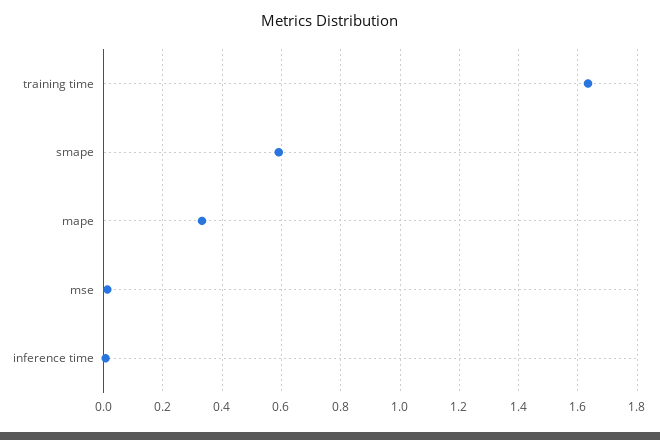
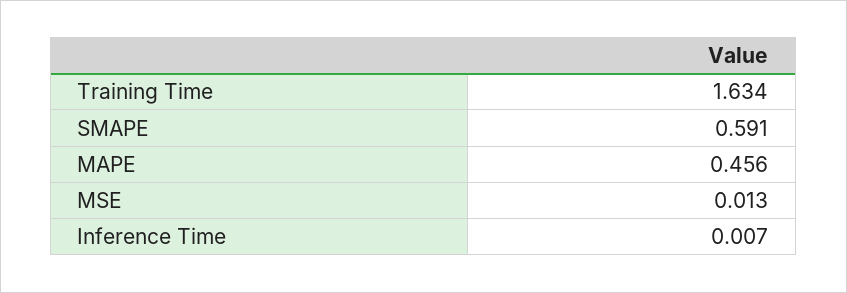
mape: 0.325 -> 0.456

